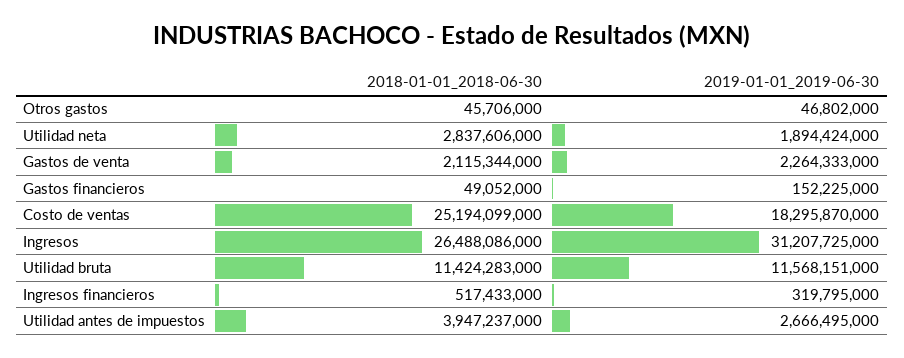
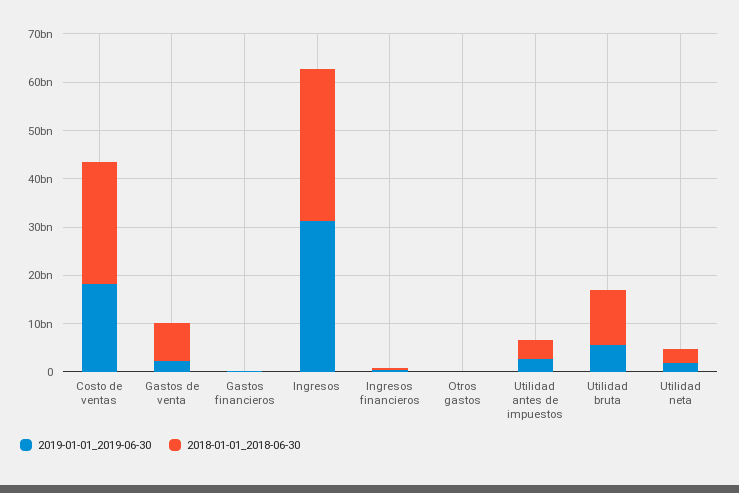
2018-01-01_2018-06-30, Gastos de venta: 2115344000 -> 8000000000
2018-01-01_2018-06-30, Ingresos: 26488086000 -> 32000000000
2019-01-01_2019-06-30, Utilidad bruta: 11568151000 -> 6000000000

